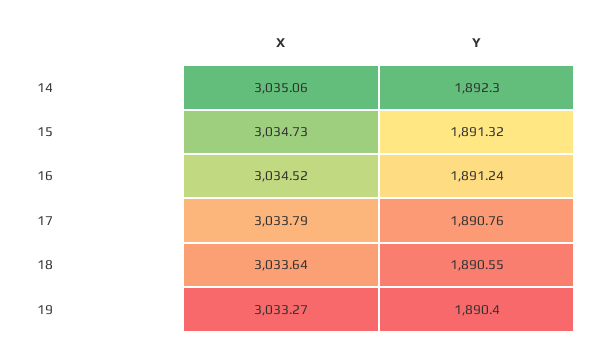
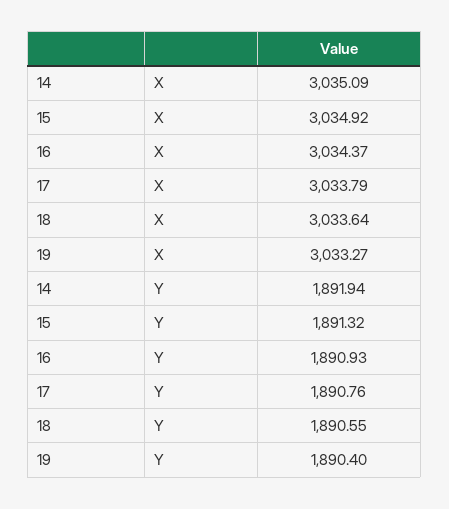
X, 14: 3035.06 -> 3035.09
Y, 14: 1892.3 -> 1891.94
X, 15: 3034.73 -> 3034.92
X, 16: 3034.52 -> 3034.37
Y, 16: 1891.24 -> 1890.93

